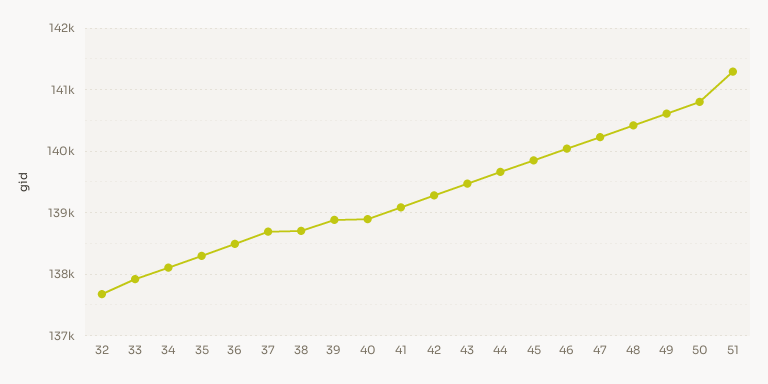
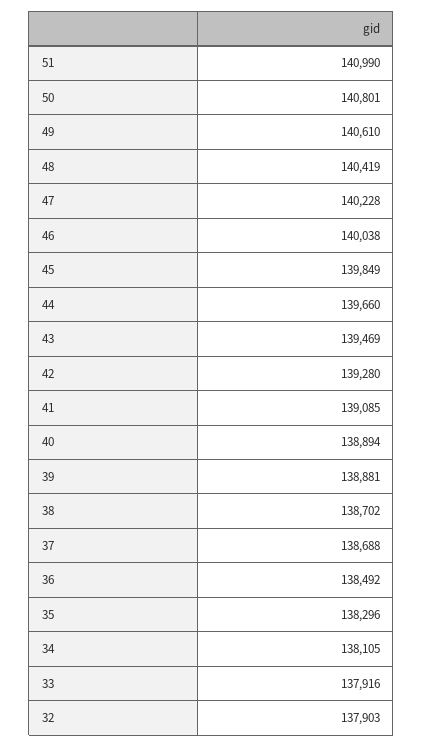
32: 137700 -> 137903
51: 141300 -> 140990

